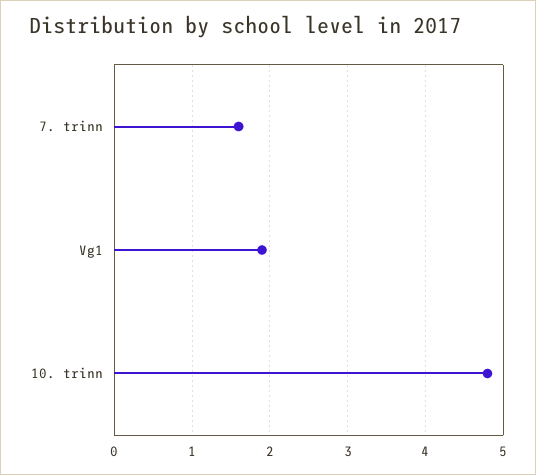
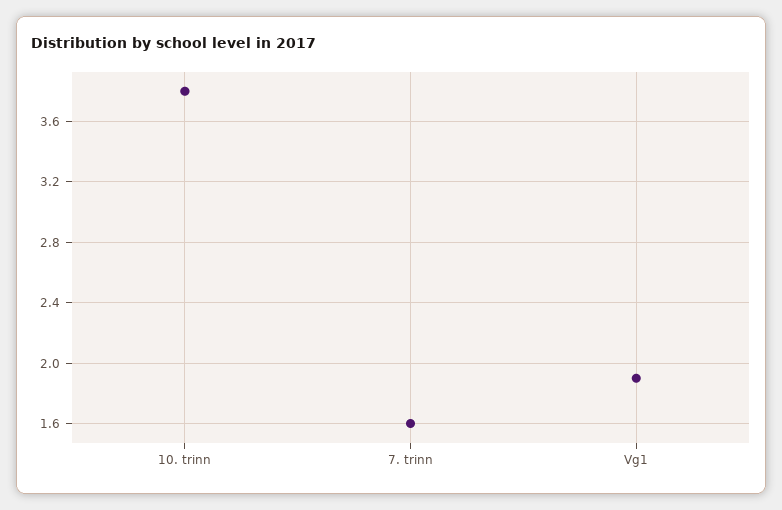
10. trinn: 4.8 -> 3.8

